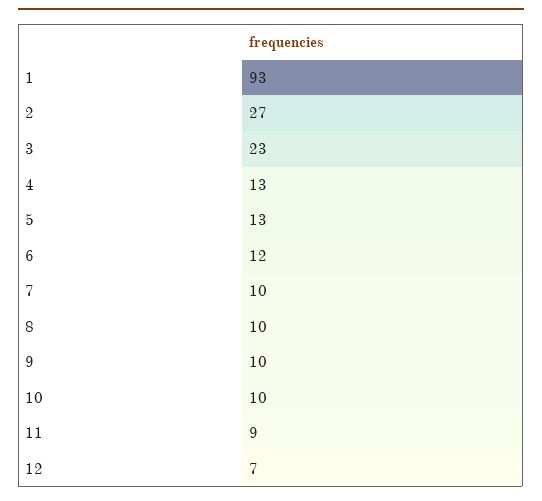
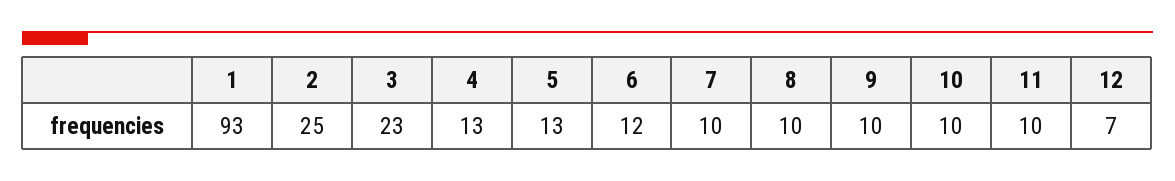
2: 27 -> 25
11: 9 -> 10

